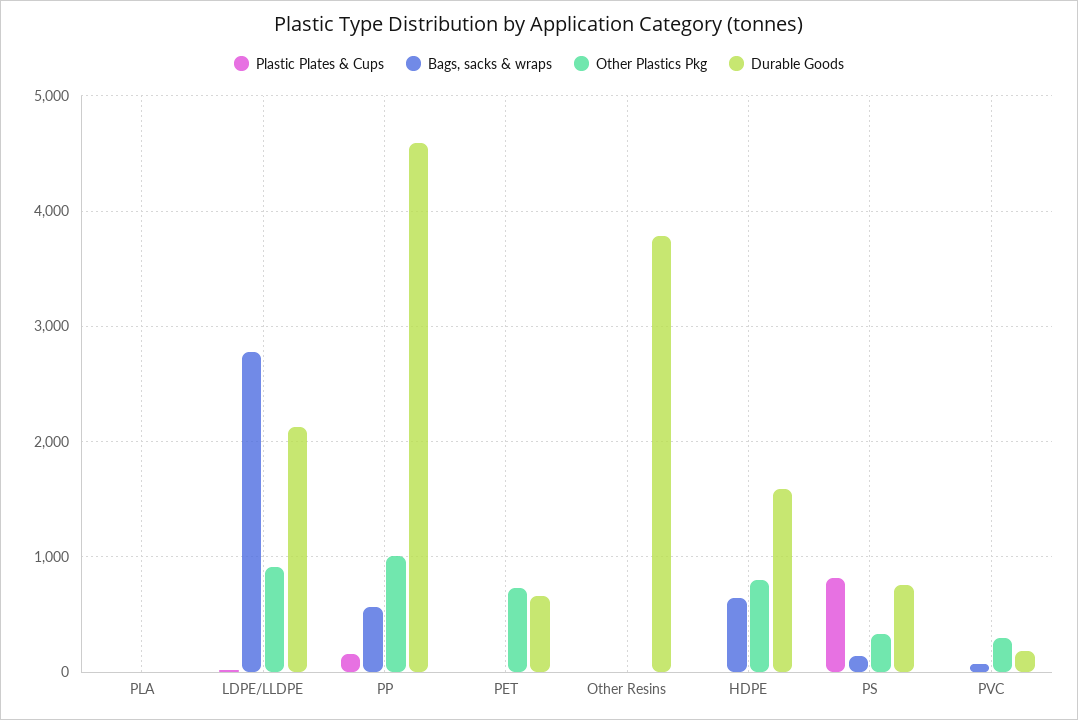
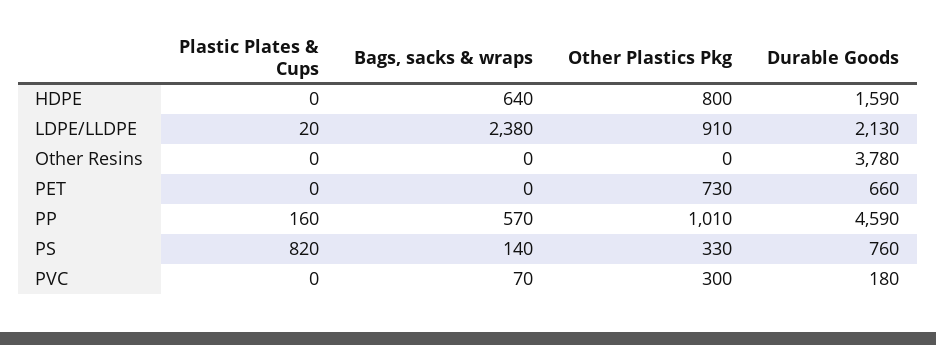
Plastic Plates & Cups, PLA: 0 -> none
Bags, sacks & wraps, PLA: 0 -> none
Other Plastics Pkg, PLA: 0 -> none
Durable Goods, PLA: 0 -> none
Bags, sacks & wraps, LDPE/LLDPE: 2800 -> 2380

